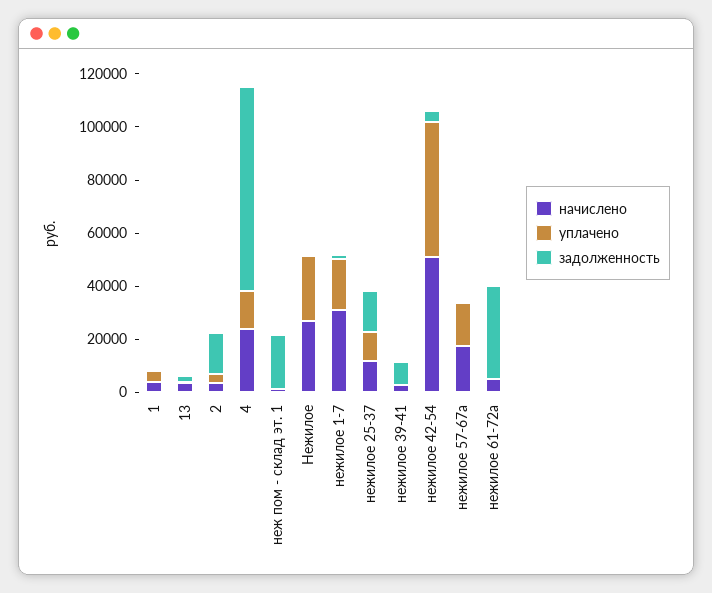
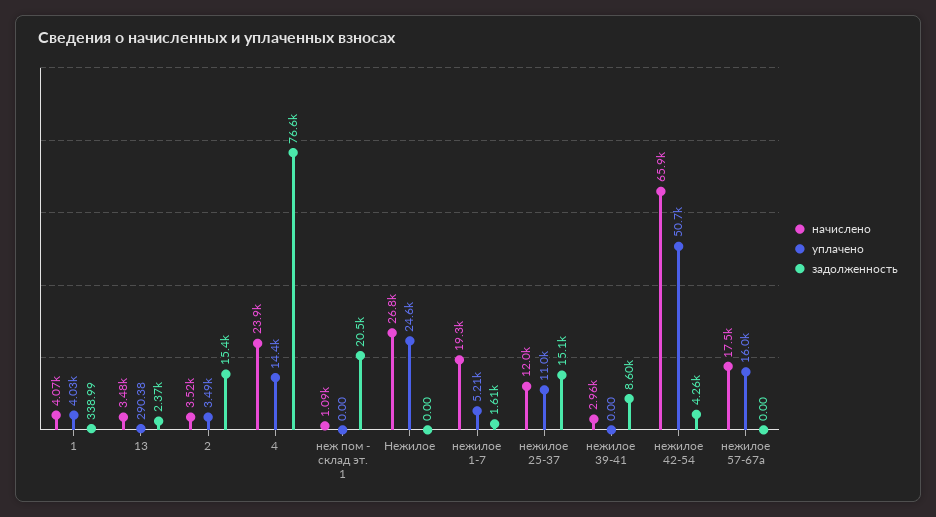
начислено, нежилое 1-7: 30000 -> 19300
уплачено, нежилое 1-7: 20000 -> 5210
начислено, нежилое 42-54: 50000 -> 65900
начислено, нежилое 61-72а: 5000 -> none
уплачено, нежилое 61-72а: 0 -> none
задолженность, нежилое 61-72а: 35000 -> none

